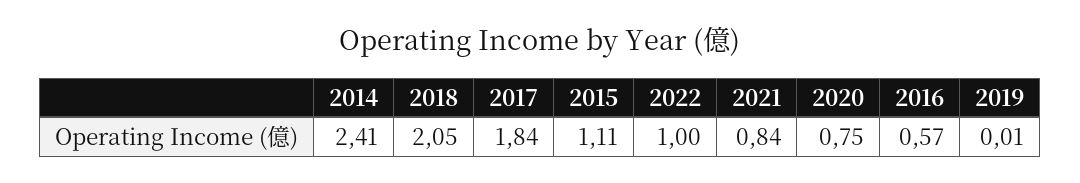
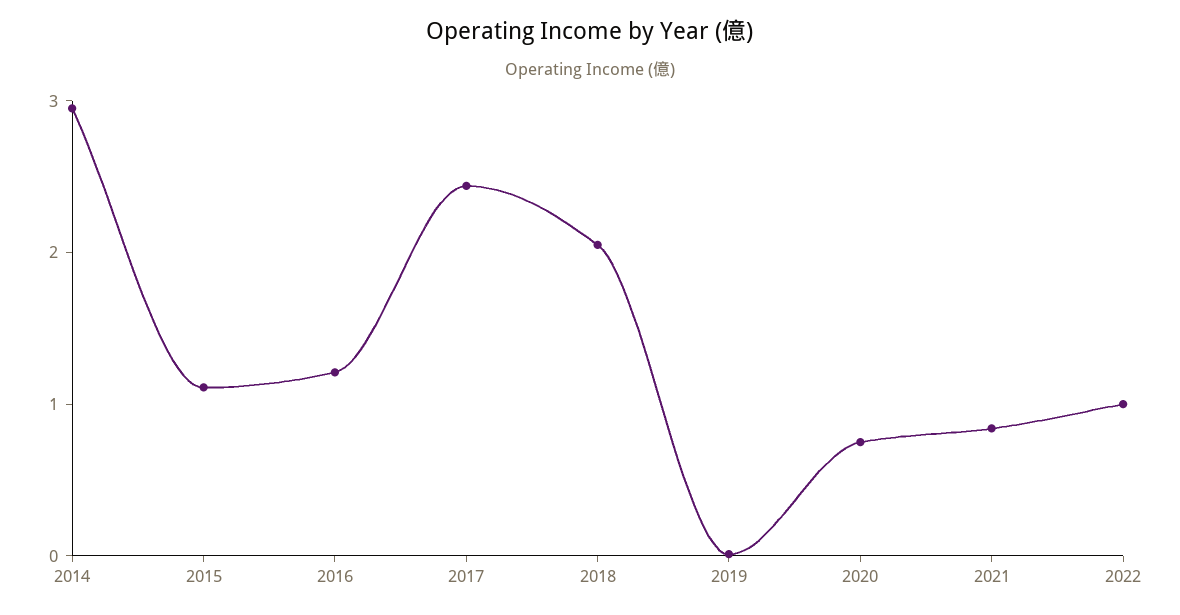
2014: 2.41 -> 3
2017: 1.84 -> 2.4
2016: 0.57 -> 1.2

